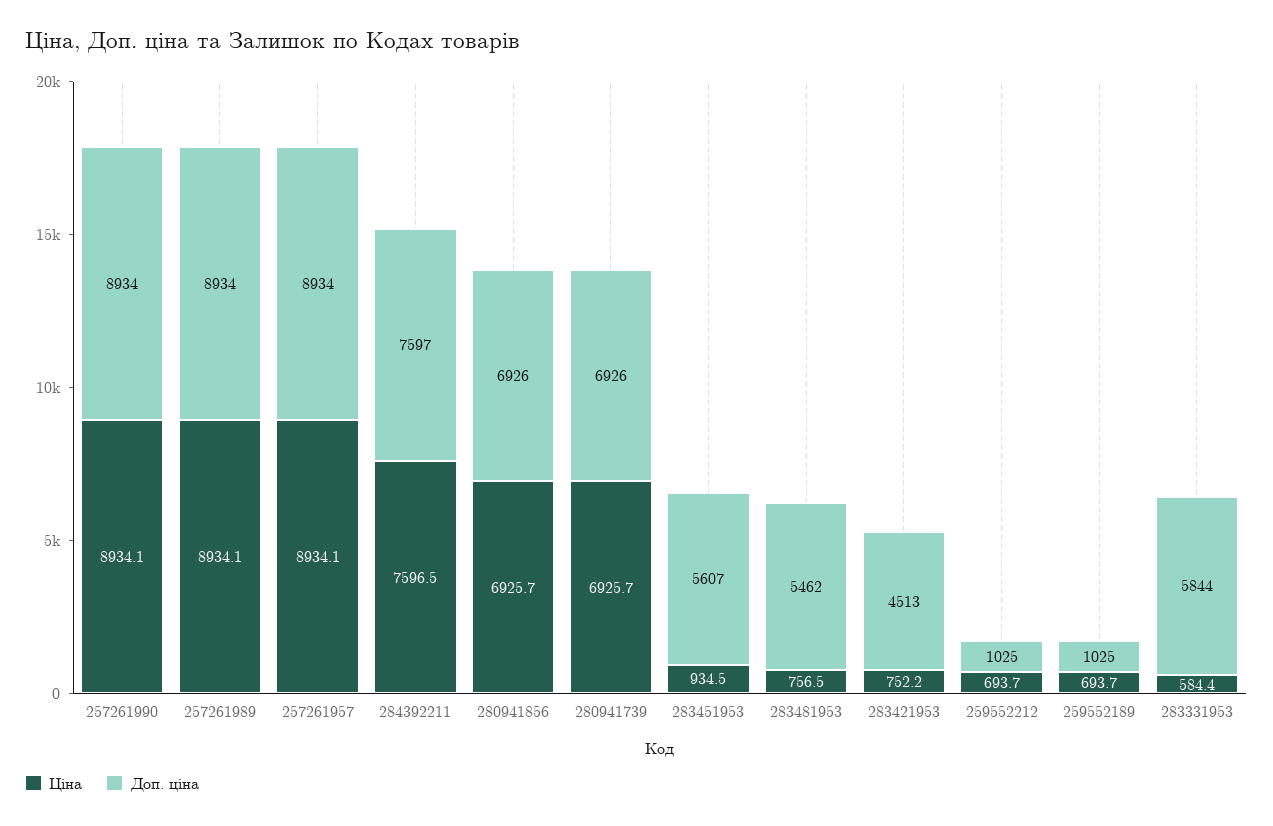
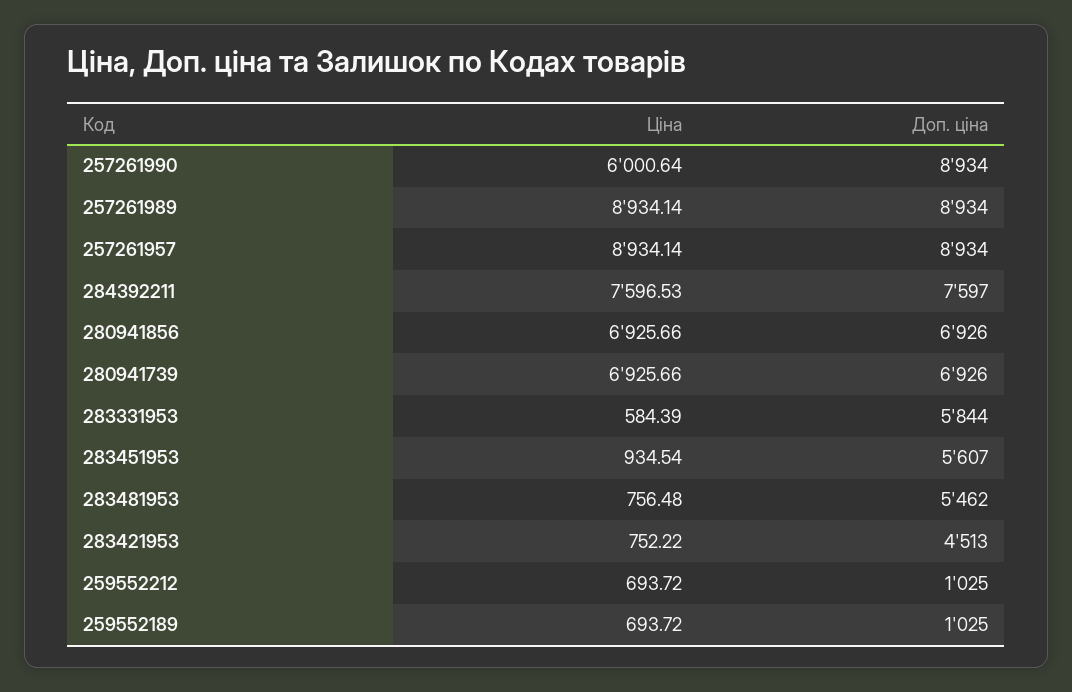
Ціна, 257261990: 8934.1 -> 6000.64

